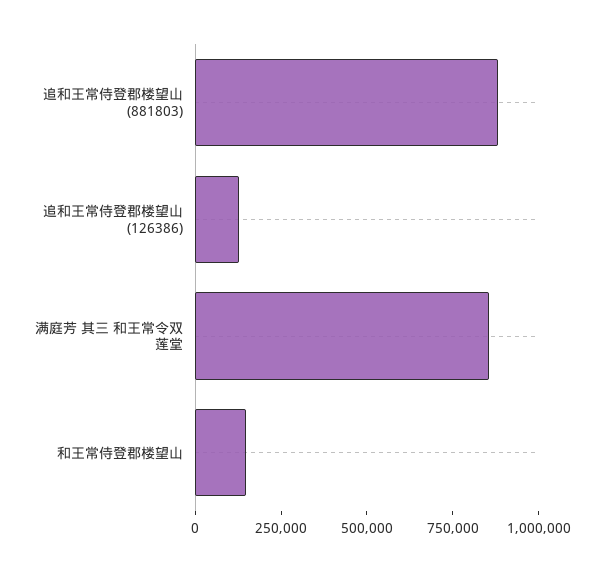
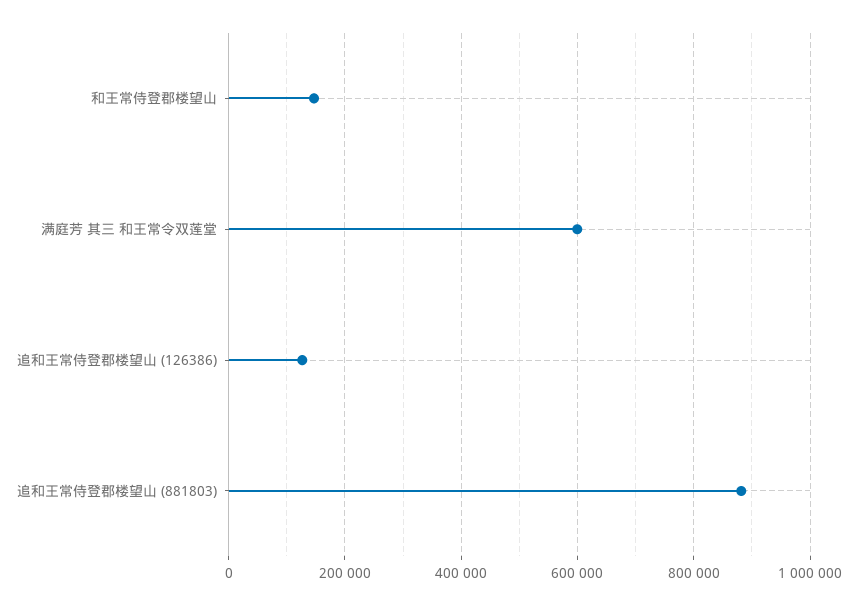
满庭芳 其三 和王常令双莲堂: 850000 -> 600000

